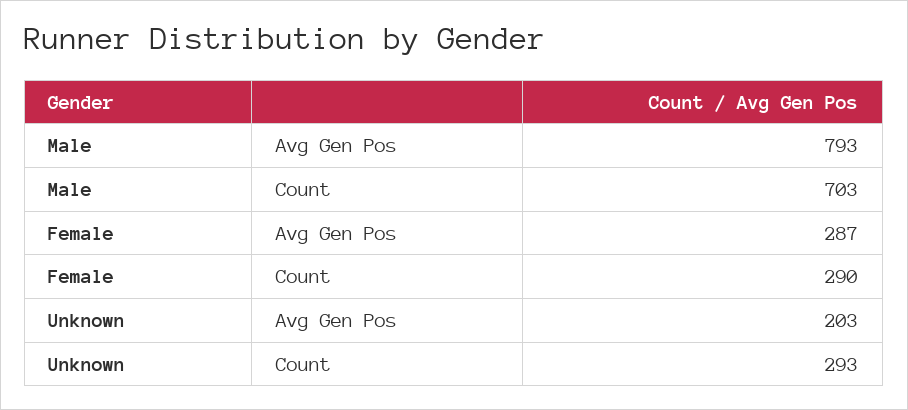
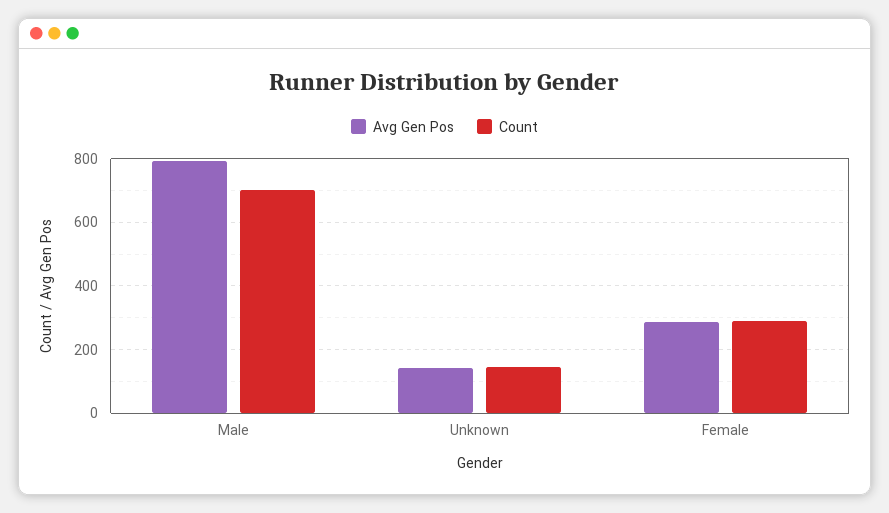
Avg Gen Pos, Unknown: 203 -> 140
Count, Unknown: 293 -> 140

